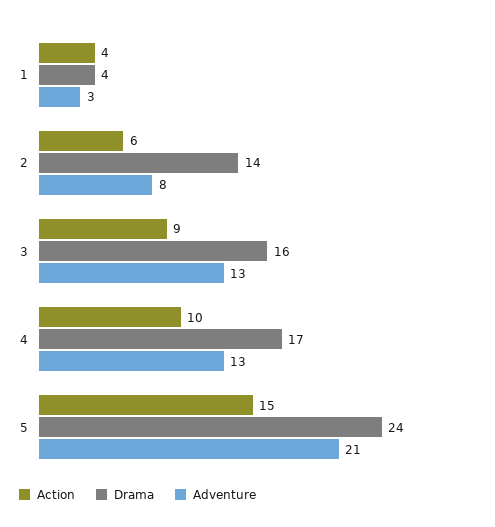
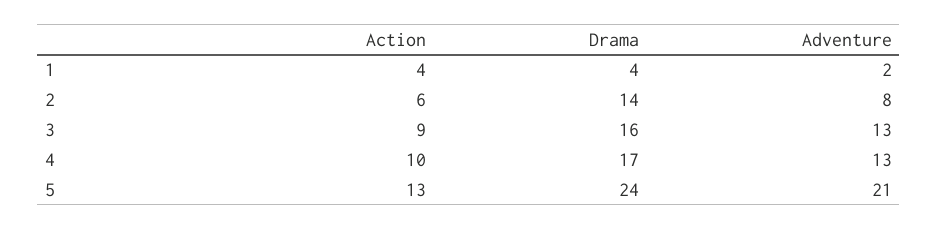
Adventure, 1: 3 -> 2
Action, 5: 15 -> 13

